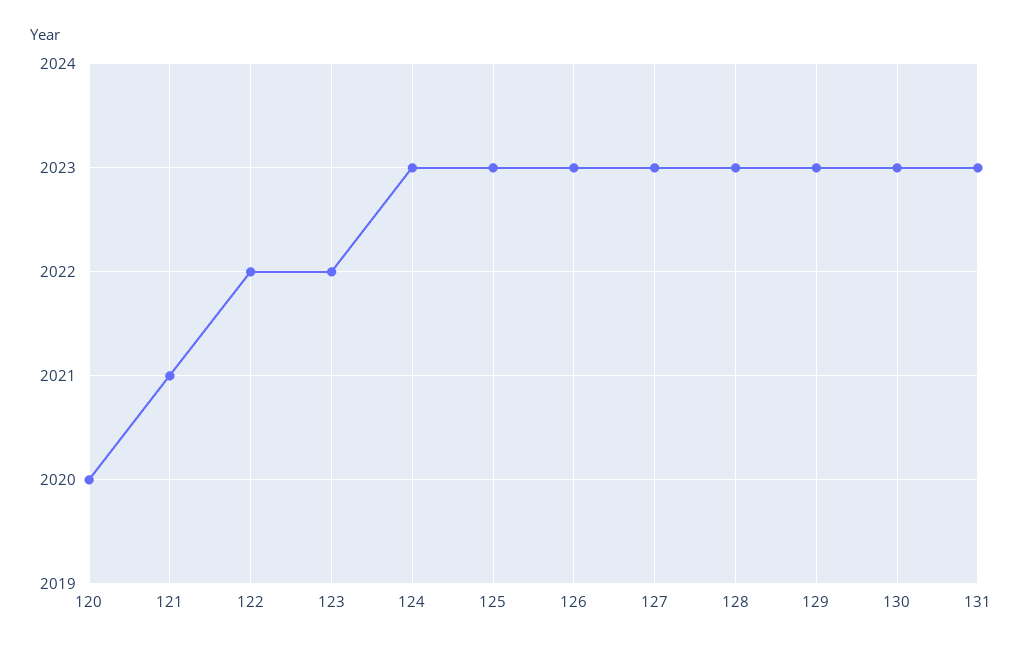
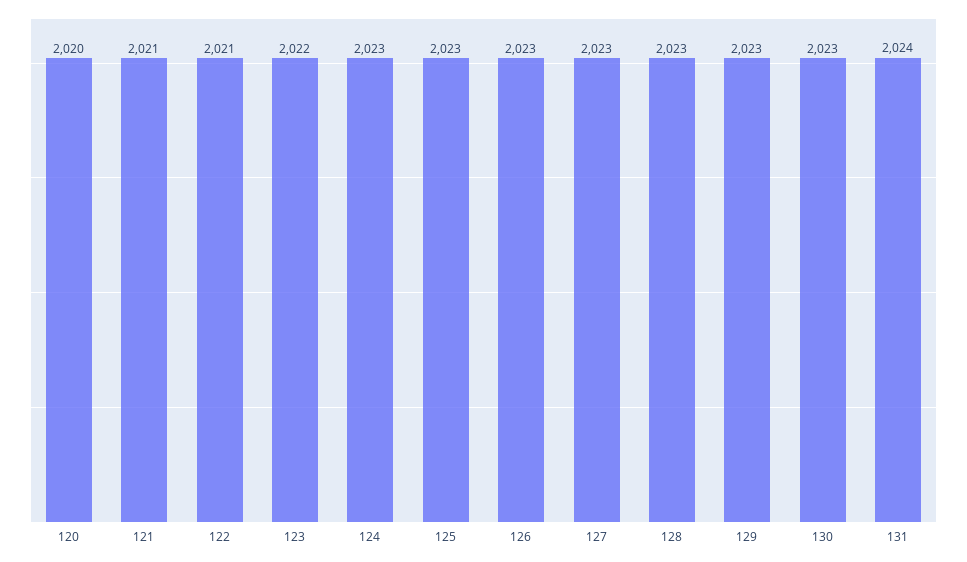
122: 2022 -> 2021
131: 2023 -> 2024

